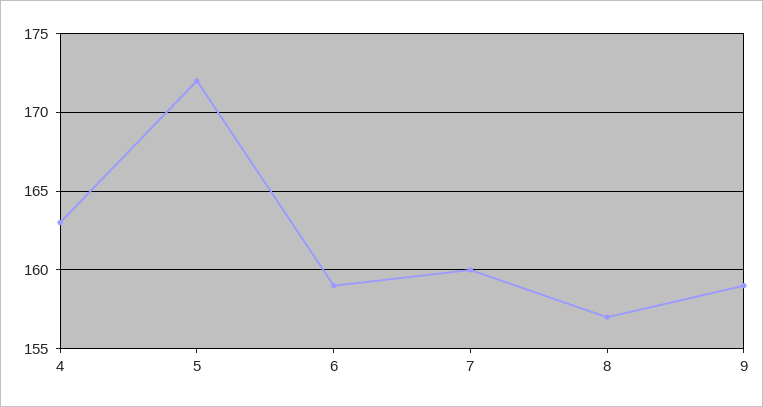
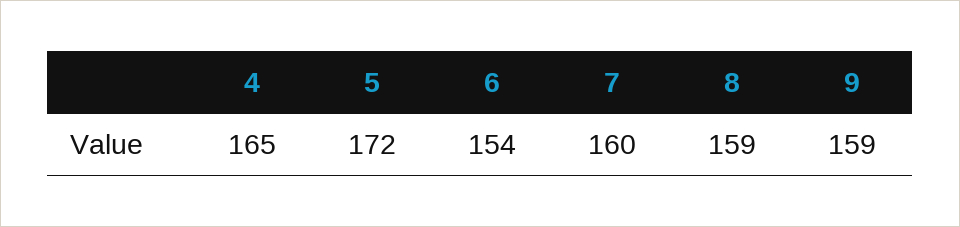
4: 163 -> 165
6: 159 -> 154
8: 157 -> 159

